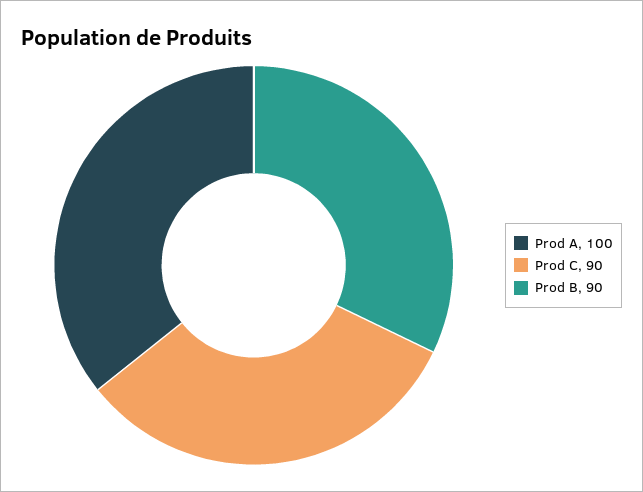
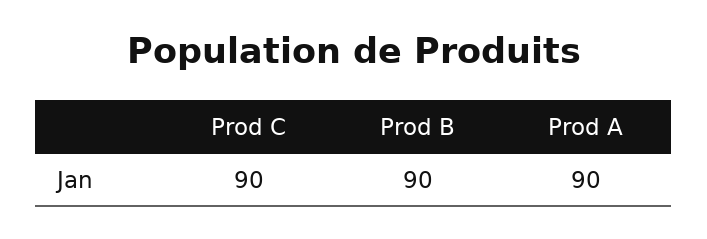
Prod A: 100 -> 90

